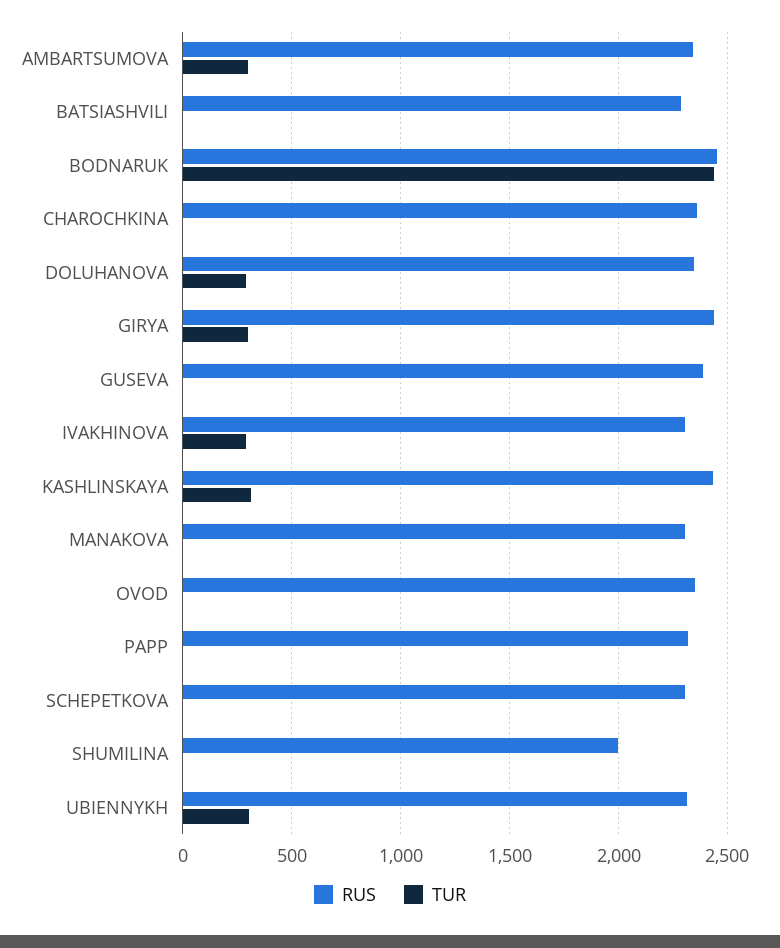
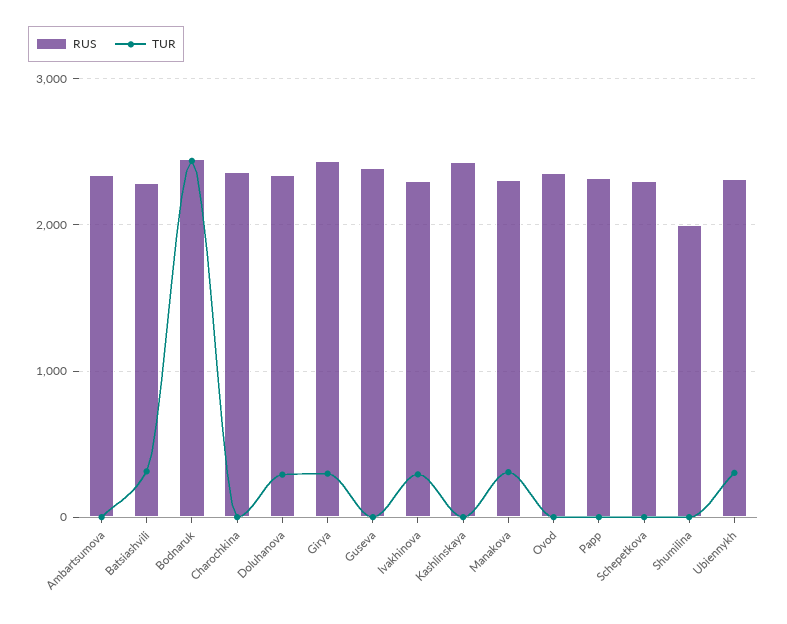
TUR, AMBARTSUMOVA: 300 -> 0
TUR, BATSIASHVILI: 0 -> 300
TUR, KASHLINSKAYA: 300 -> 0
TUR, MANAKOVA: 0 -> 300

